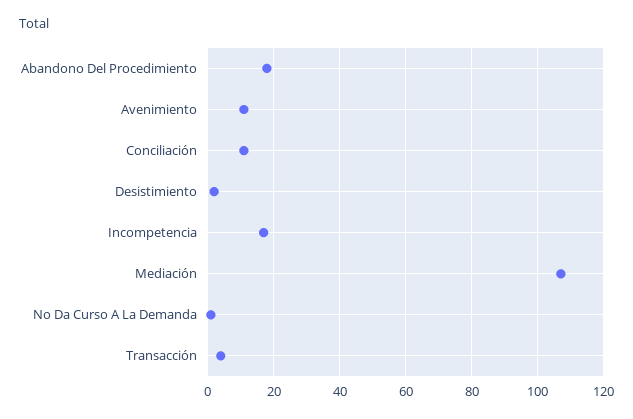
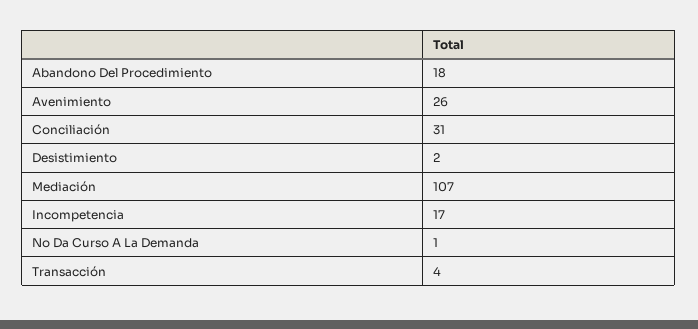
Avenimiento: 10 -> 26
Conciliación: 10 -> 31

